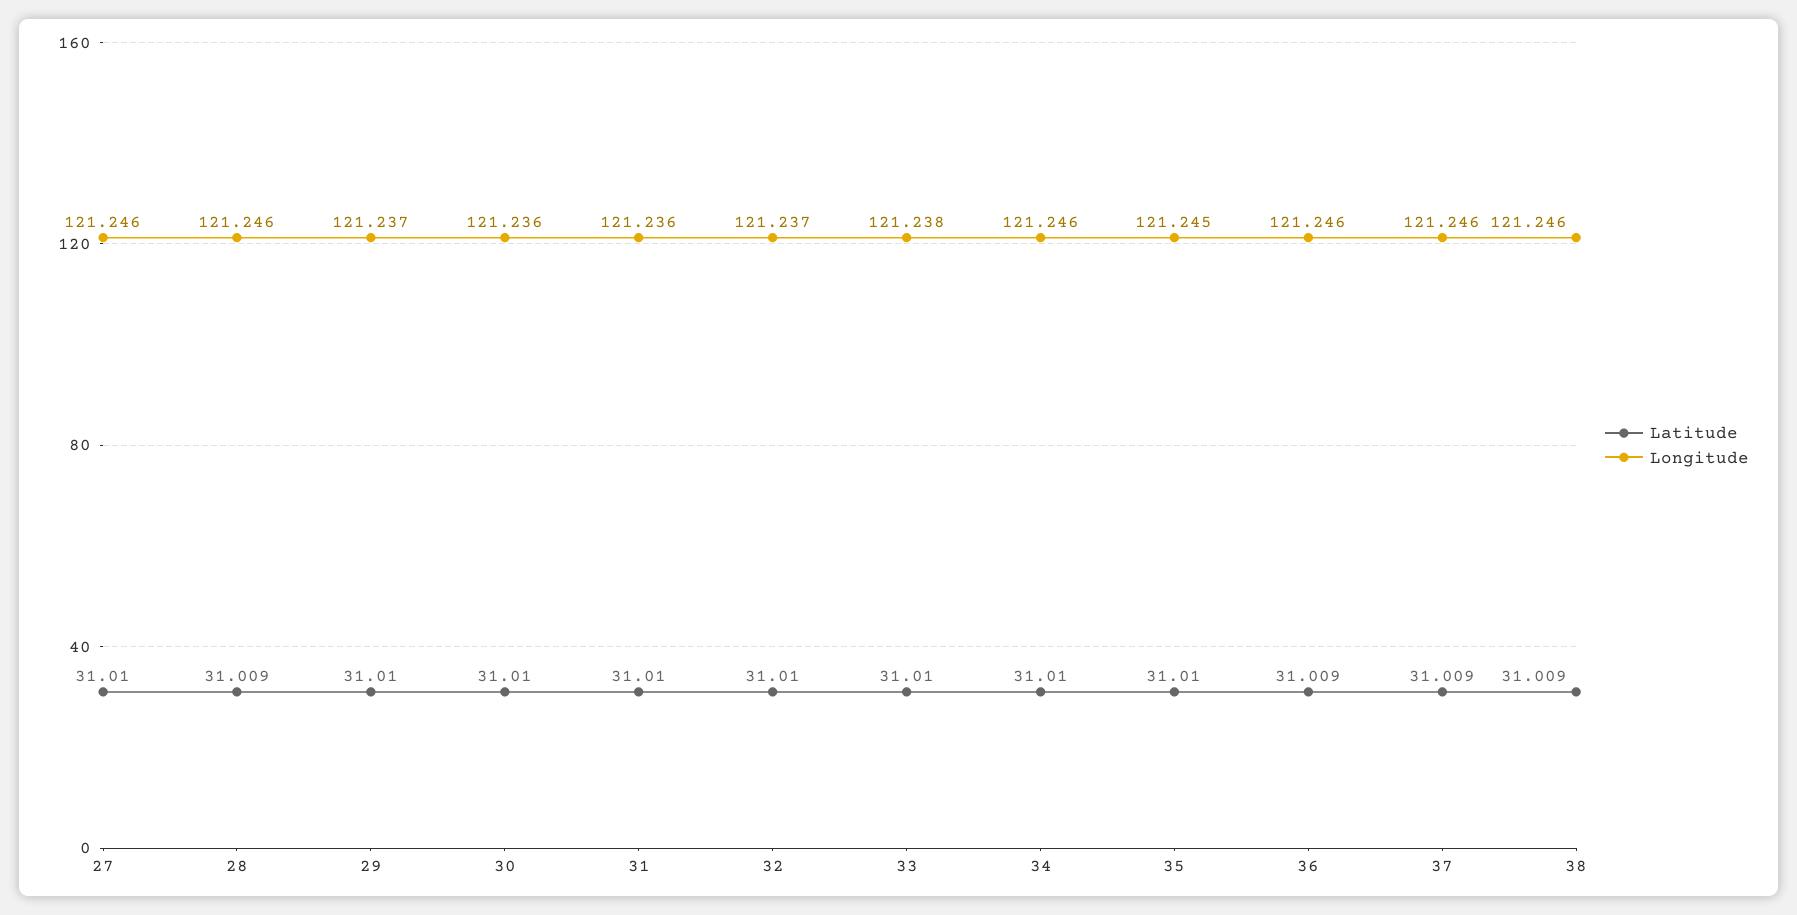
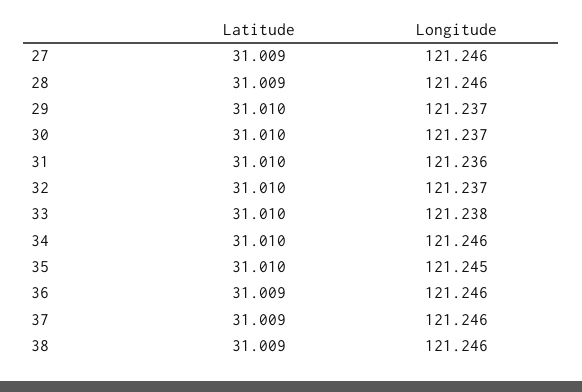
Latitude, 27: 31.01 -> 31.009
Longitude, 30: 121.236 -> 121.237

